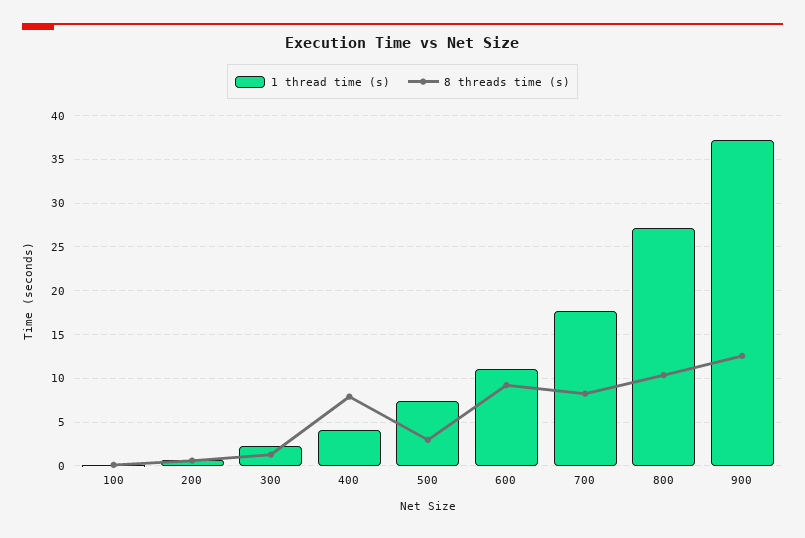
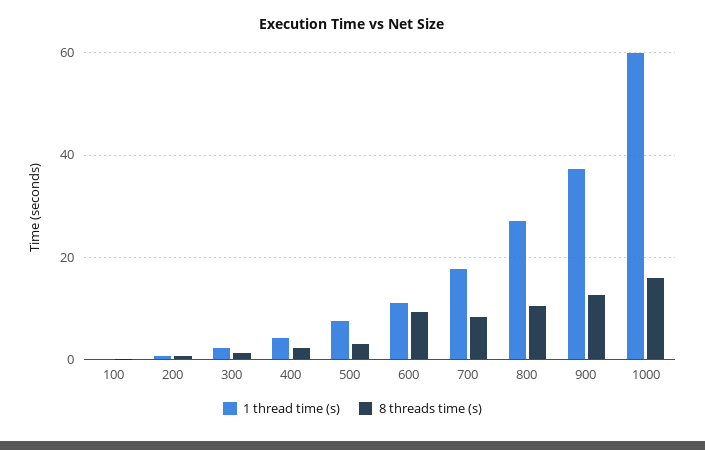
8 threads time (s), 400: 8 -> 2
1 thread time (s), 1000: none -> 60
8 threads time (s), 1000: none -> 16

